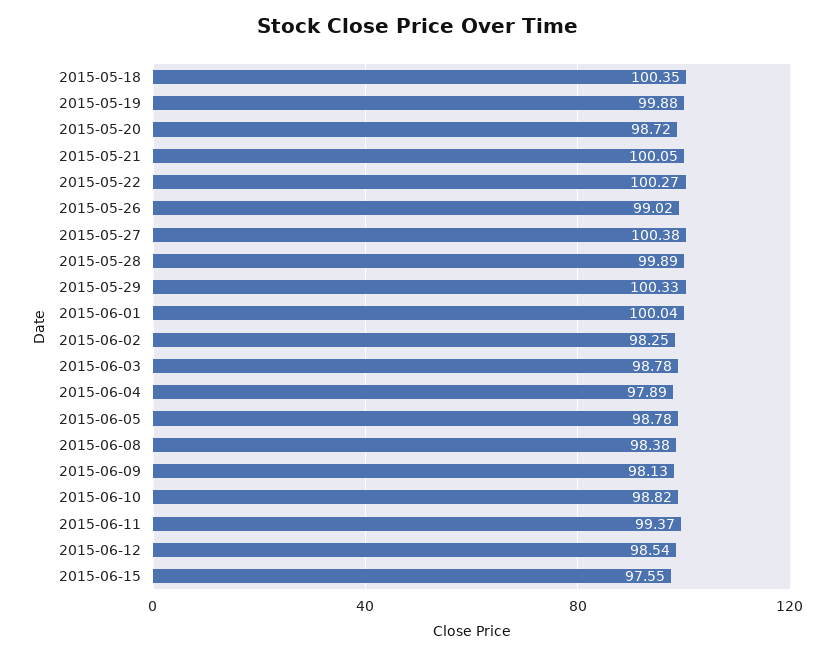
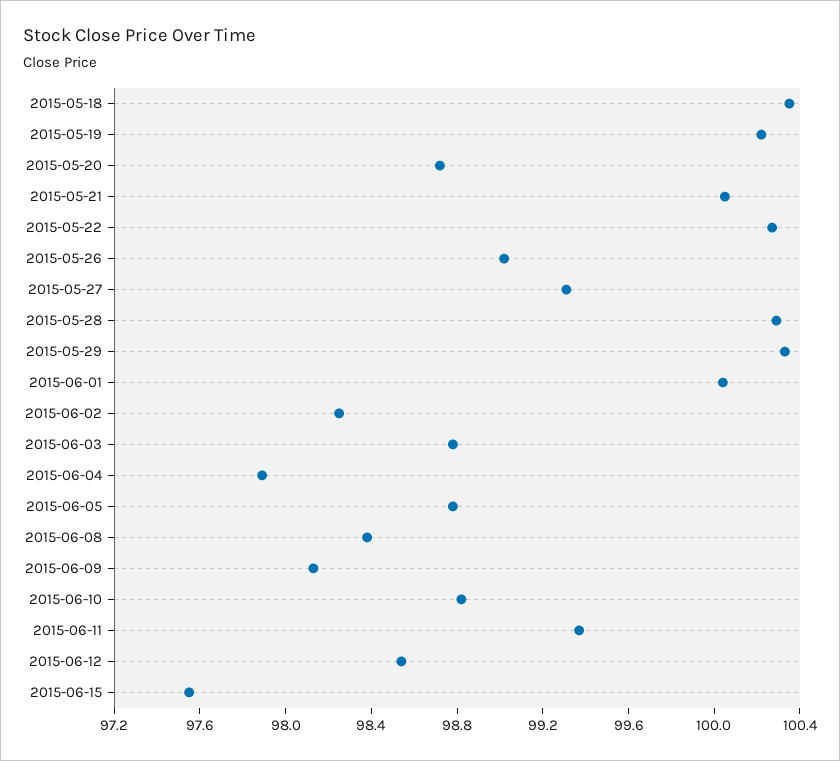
2015-05-19: 99.88 -> 100.2
2015-05-27: 100.38 -> 99.3
2015-05-28: 99.89 -> 100.3

